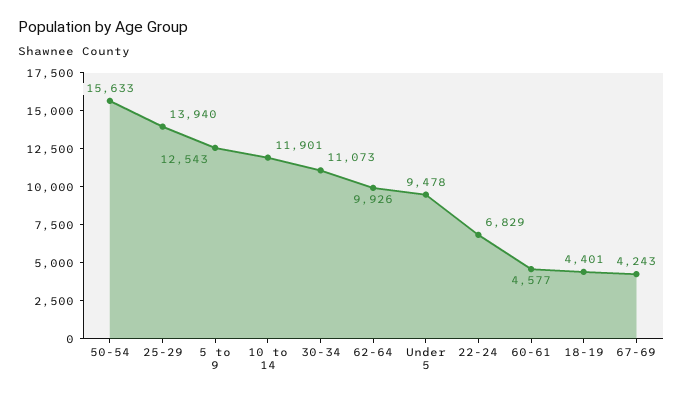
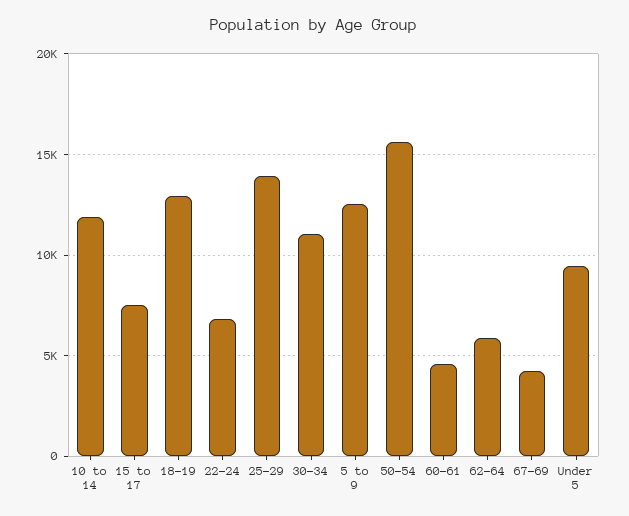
62-64: 9926 -> 6000
18-19: 4401 -> 13000
15 to 17: none -> 7500

